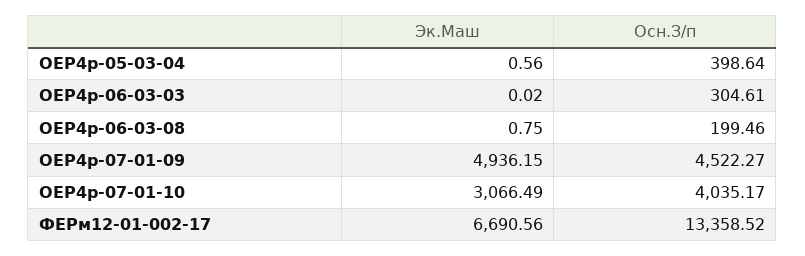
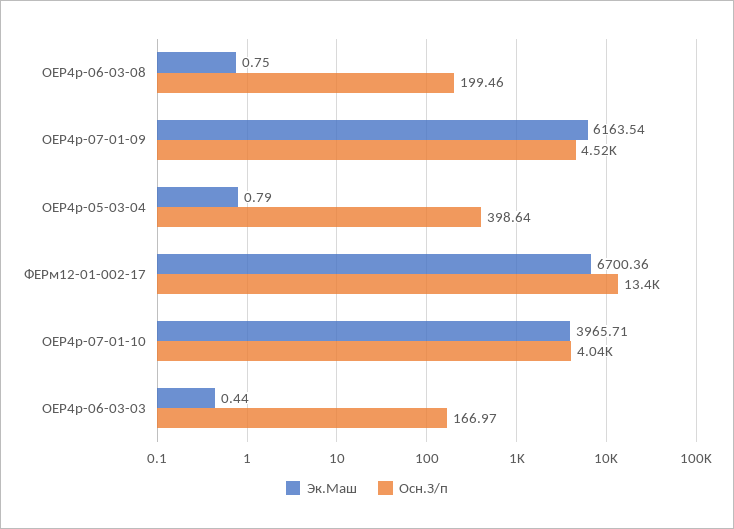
Эк.Маш, ОЕР4р-05-03-04: 0.56 -> 0.79
Эк.Маш, ОЕР4р-06-03-03: 0.02 -> 0.44
Осн.З/п, ОЕР4р-06-03-03: 304.61 -> 166.97
Эк.Маш, ОЕР4р-07-01-09: 4936.15 -> 6163.54
Эк.Маш, ОЕР4р-07-01-10: 3066.49 -> 3965.71
Эк.Маш, ФЕРм12-01-002-17: 6690.56 -> 6700.36

